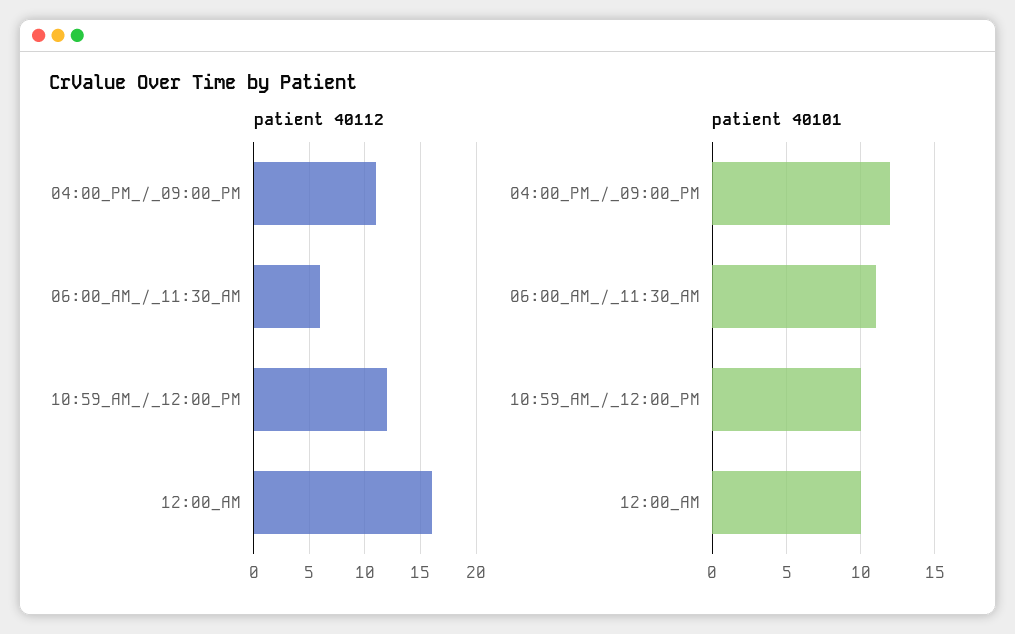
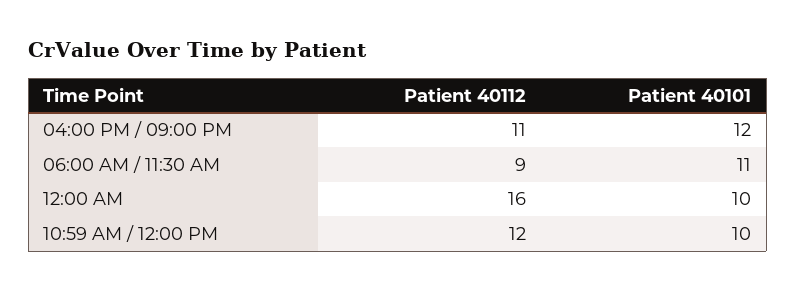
patient 40112, 06:00_AM_/_11:30_AM: 6 -> 9

